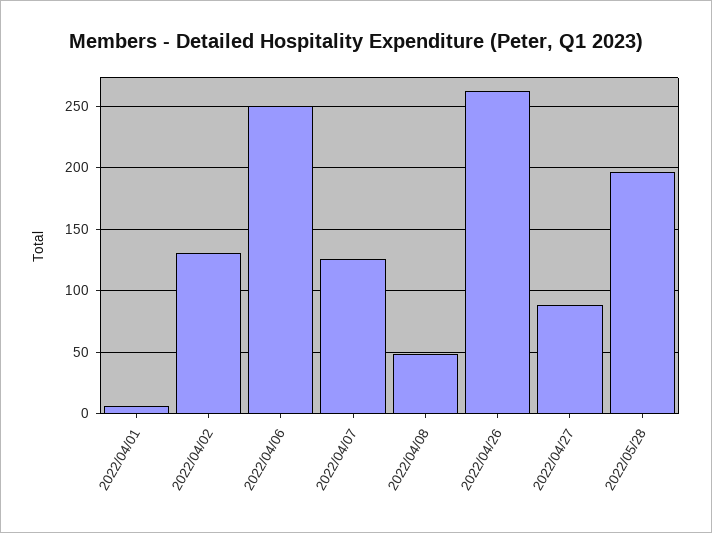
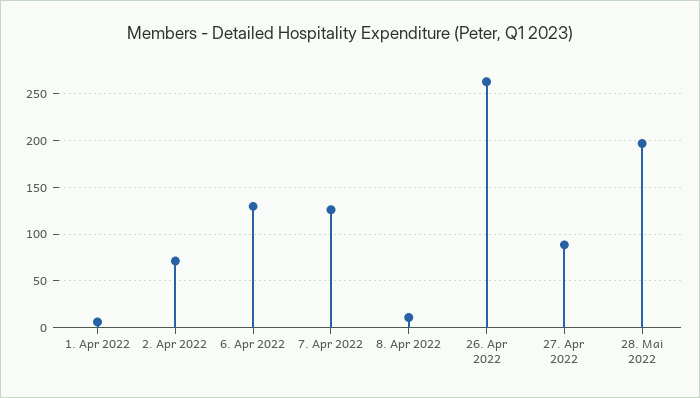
2022/04/02: 130 -> 70
2022/04/06: 250 -> 130
2022/04/08: 50 -> 10

